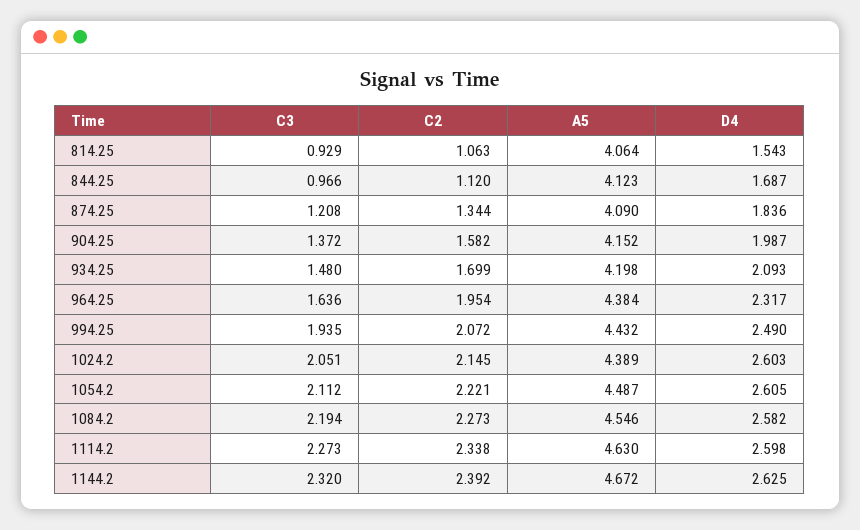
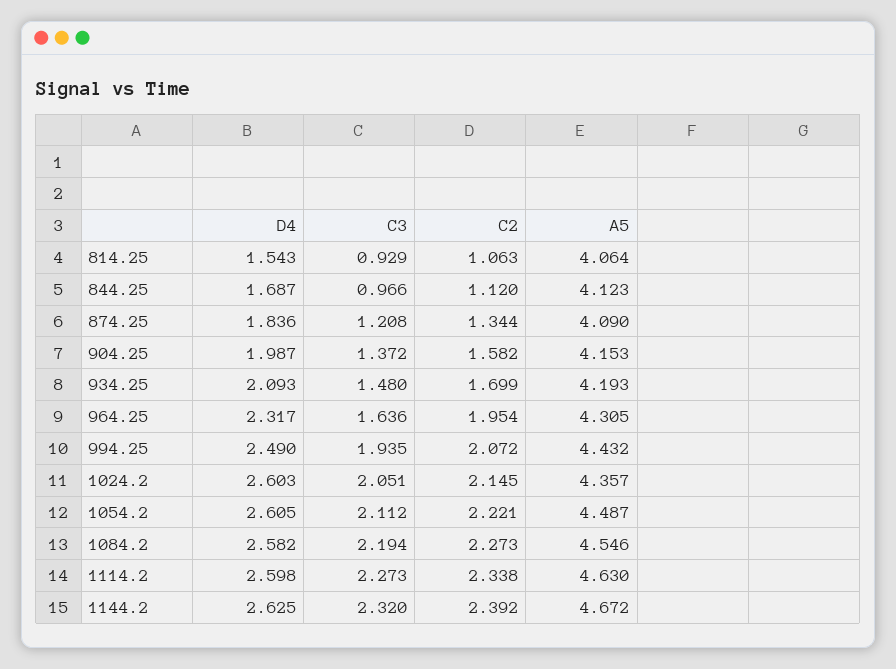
A5, 904.25: 4.152 -> 4.153
A5, 934.25: 4.198 -> 4.193
A5, 964.25: 4.384 -> 4.305
A5, 1024.2: 4.389 -> 4.357

